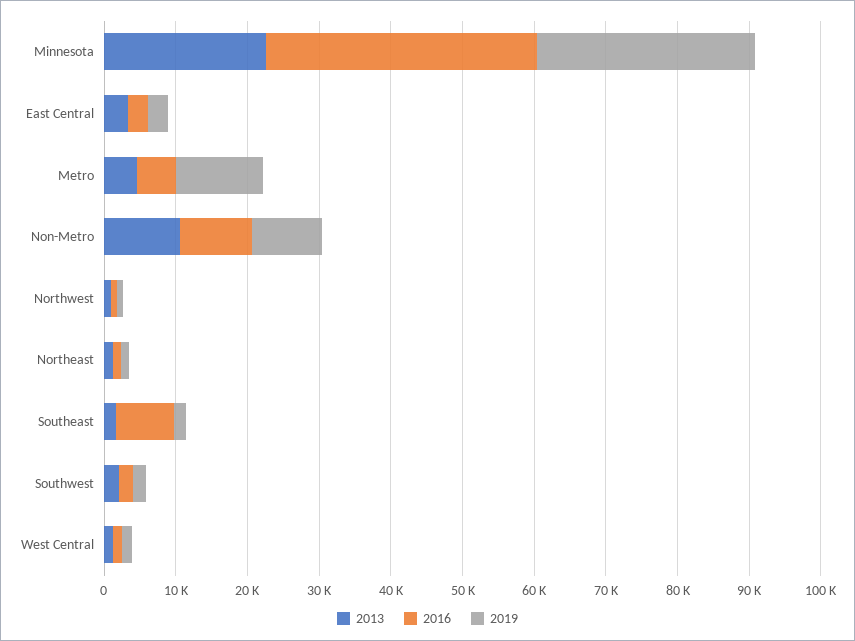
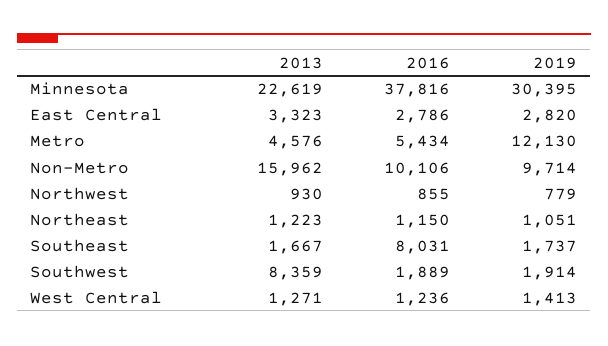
2013, Non-Metro: 10000 -> 15962
2013, Southwest: 2000 -> 8359

